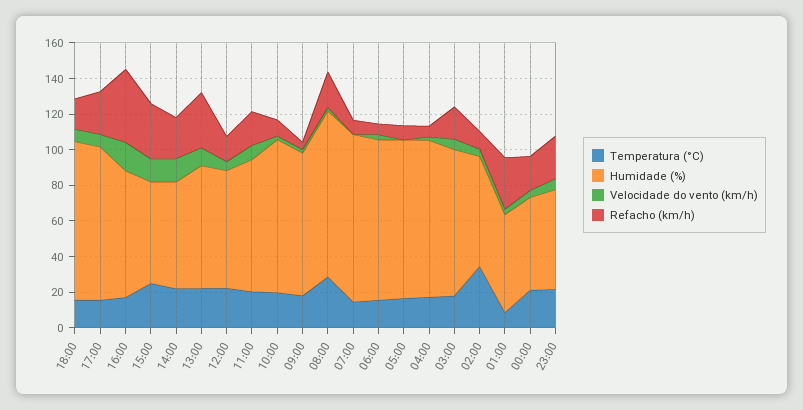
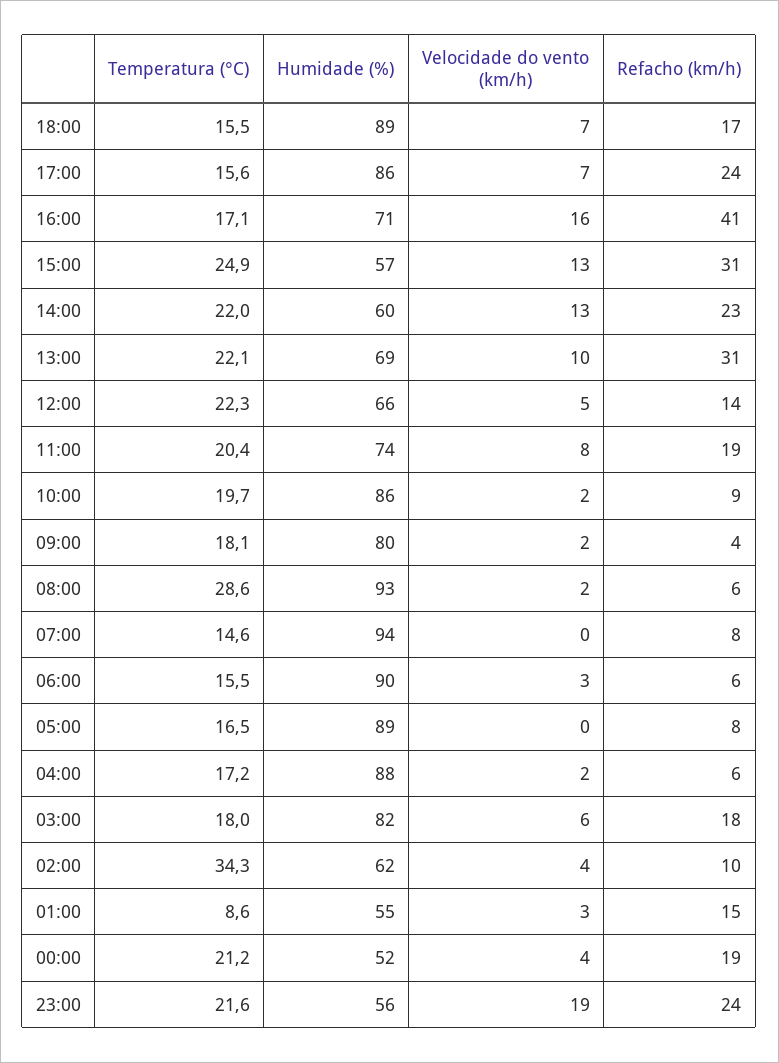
Refacho (km/h), 08:00: 20 -> 6
Refacho (km/h), 01:00: 30 -> 15
Velocidade do vento (km/h), 23:00: 5 -> 19

